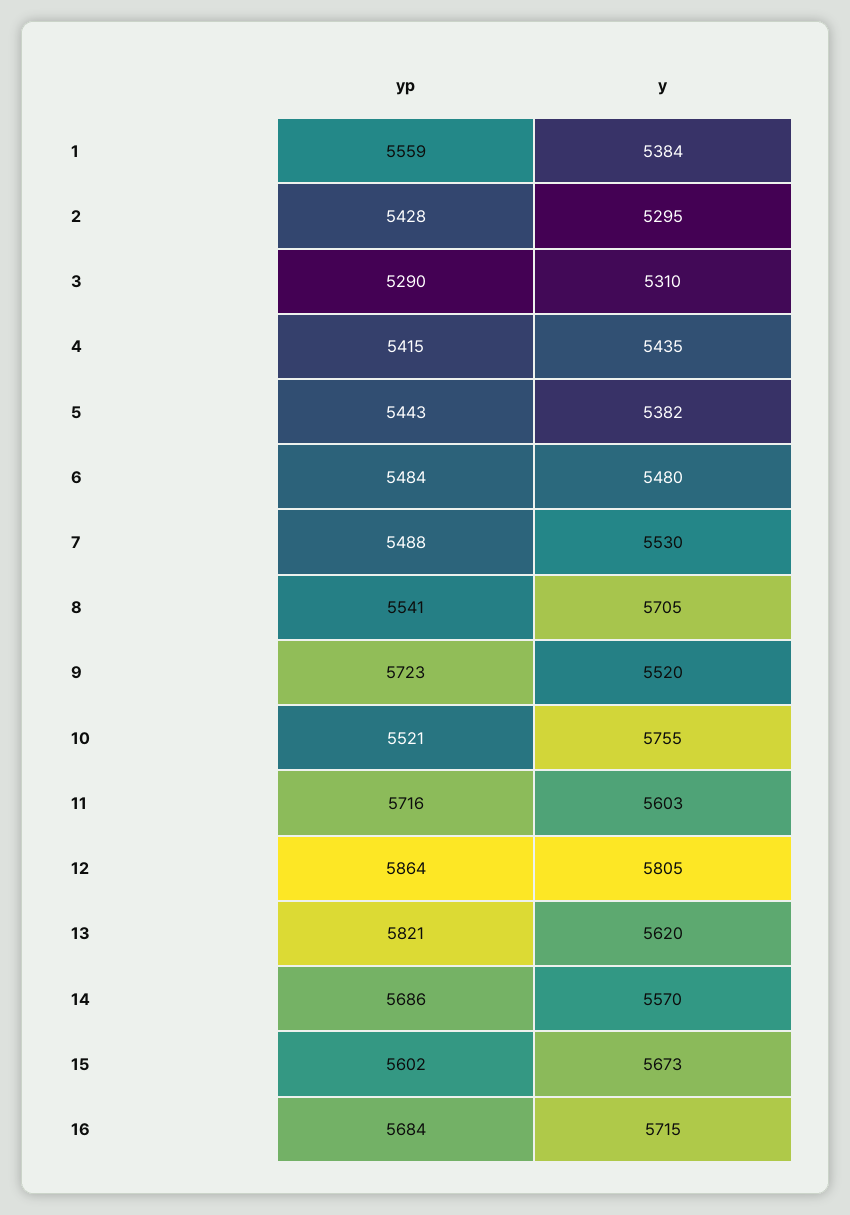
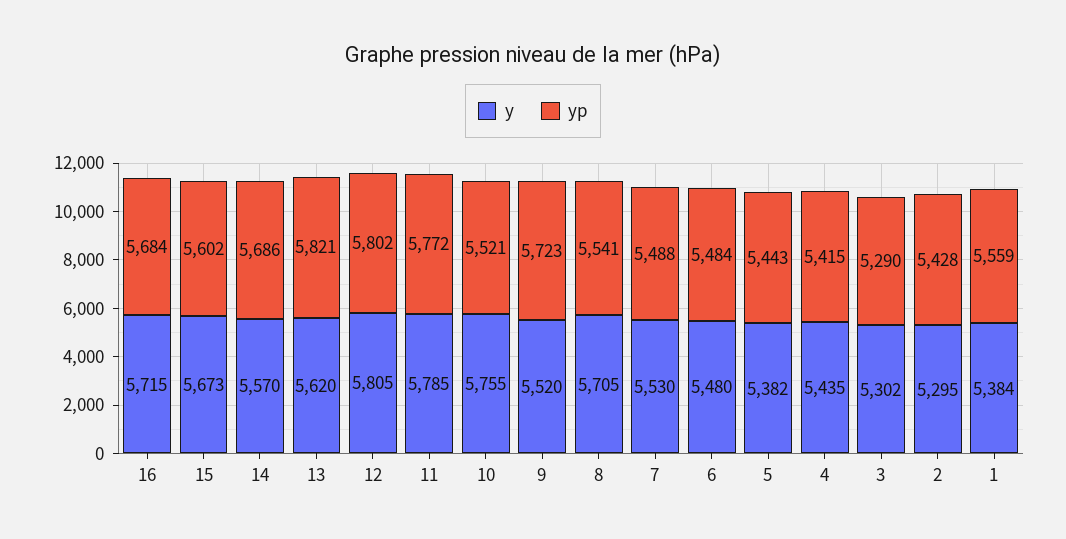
y, 3: 5310 -> 5302
yp, 11: 5716 -> 5772
y, 11: 5603 -> 5785
yp, 12: 5864 -> 5802

